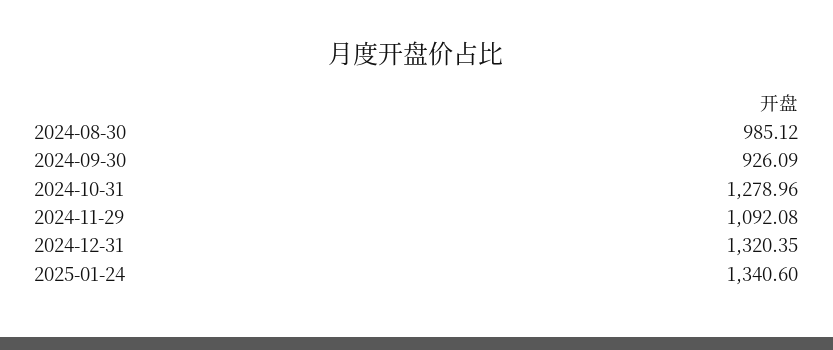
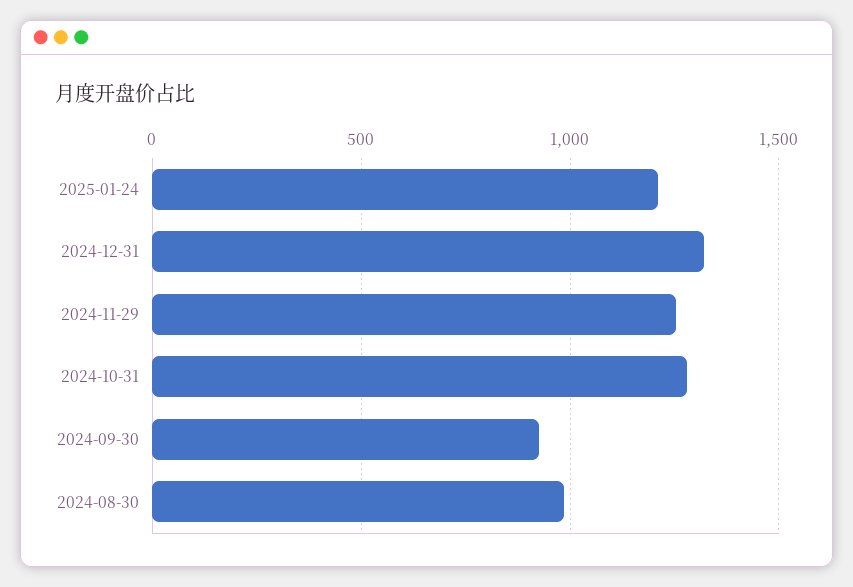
2024-11-29: 1092.08 -> 1250
2025-01-24: 1340.6 -> 1200

